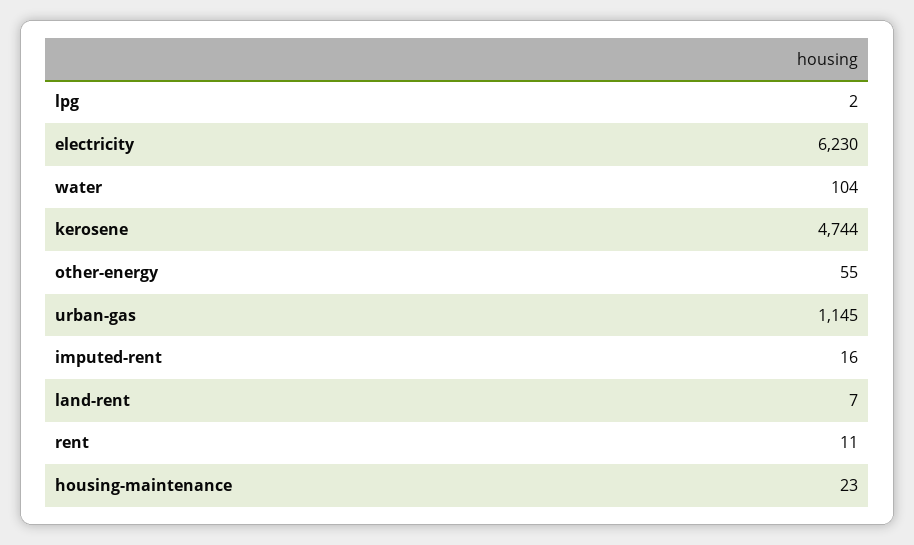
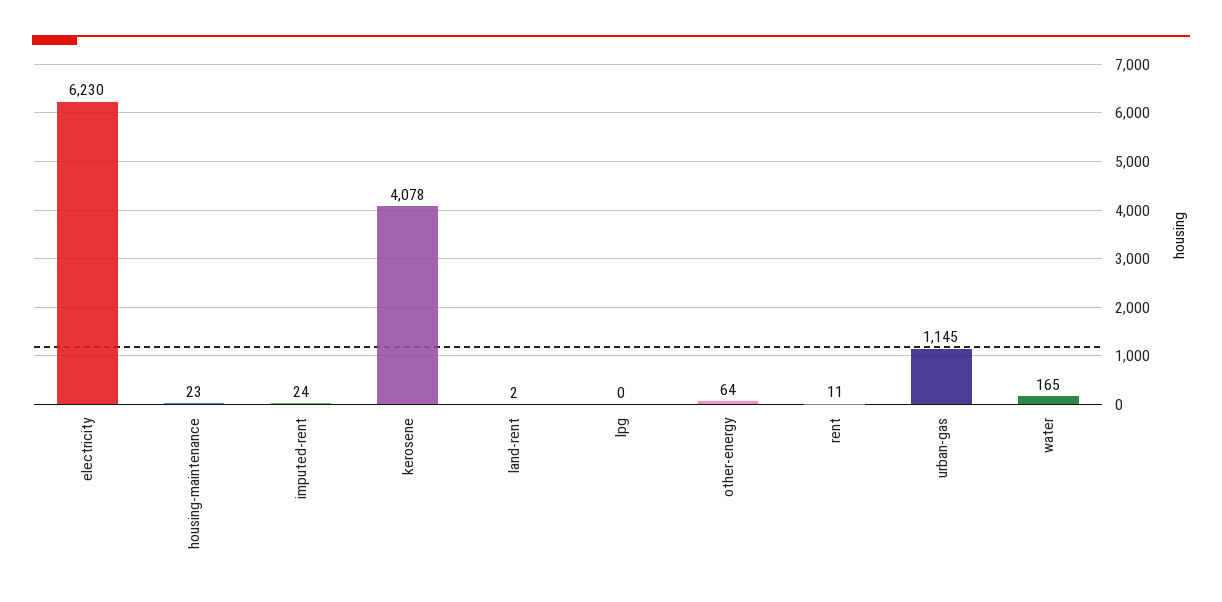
lpg: 2 -> 0
water: 104 -> 165
kerosene: 4744 -> 4078
other-energy: 55 -> 64
imputed-rent: 16 -> 24
land-rent: 7 -> 2

